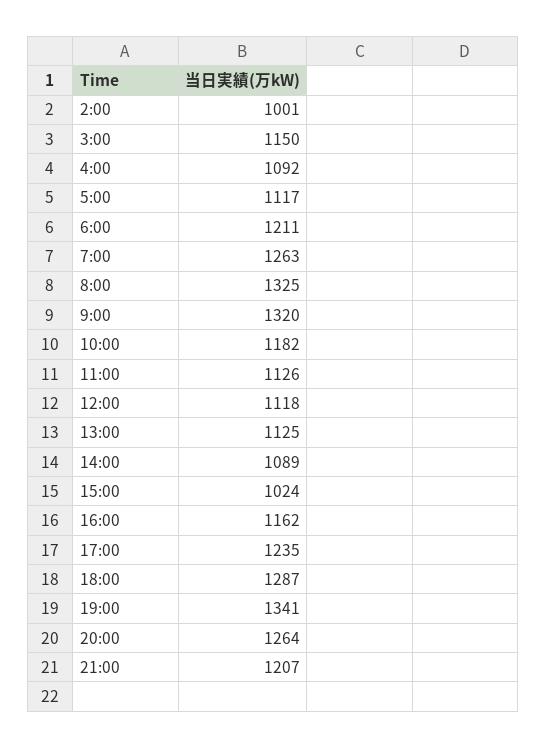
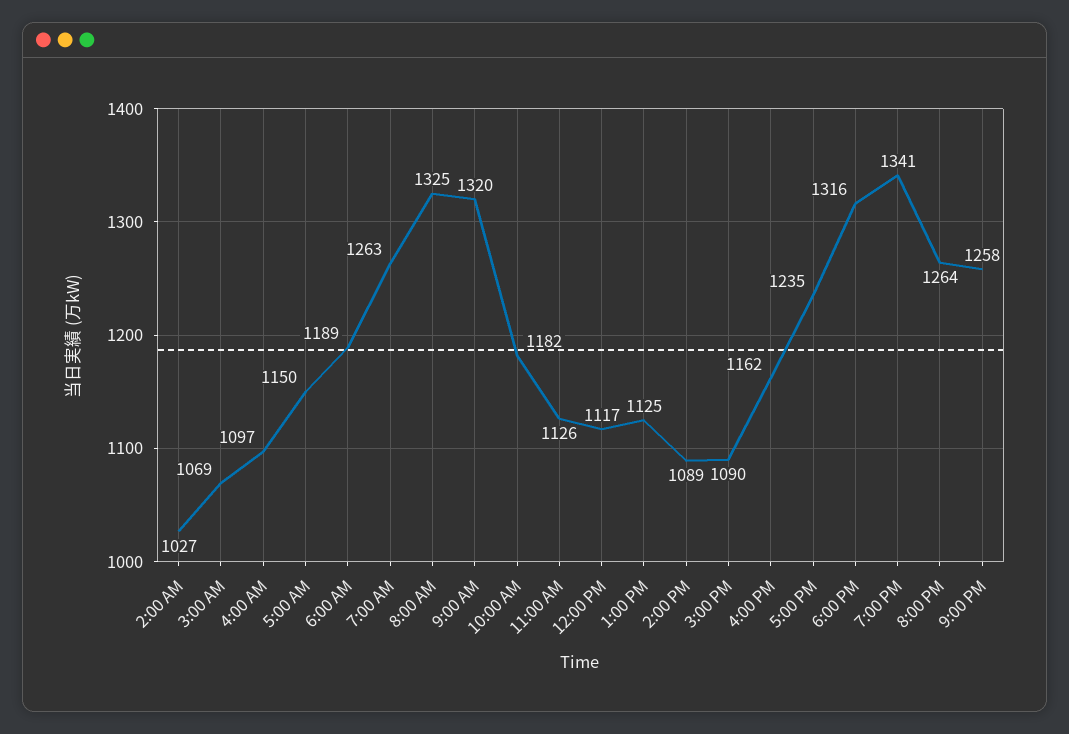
2:00: 1001 -> 1027
3:00: 1150 -> 1069
4:00: 1092 -> 1097
5:00: 1117 -> 1150
6:00: 1211 -> 1189
12:00: 1118 -> 1117
15:00: 1024 -> 1090
18:00: 1287 -> 1316
21:00: 1207 -> 1258

